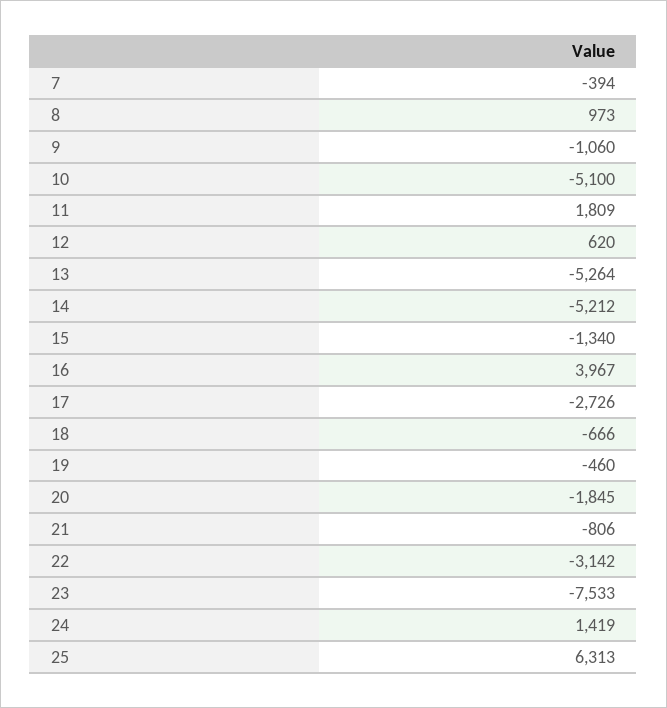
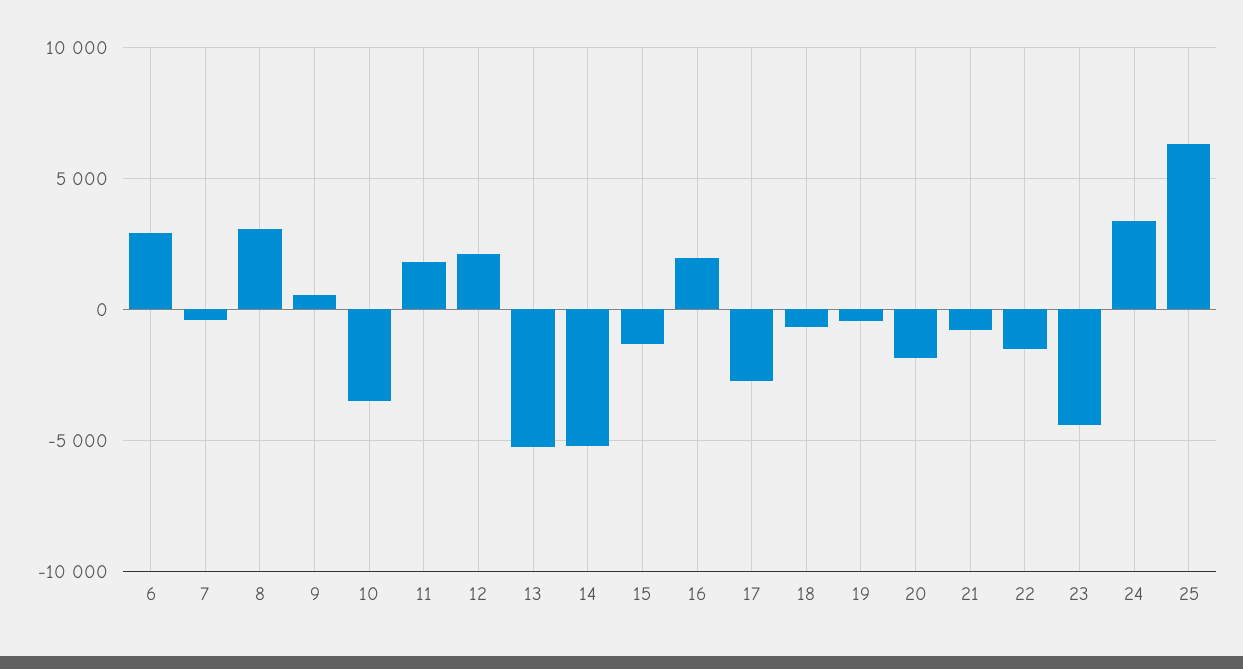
8: 973 -> 3000
9: -1060 -> 500
10: -5100 -> -3500
12: 620 -> 2000
16: 3967 -> 2000
22: -3142 -> -1500
23: -7533 -> -4500
24: 1419 -> 3500
6: none -> 3000

